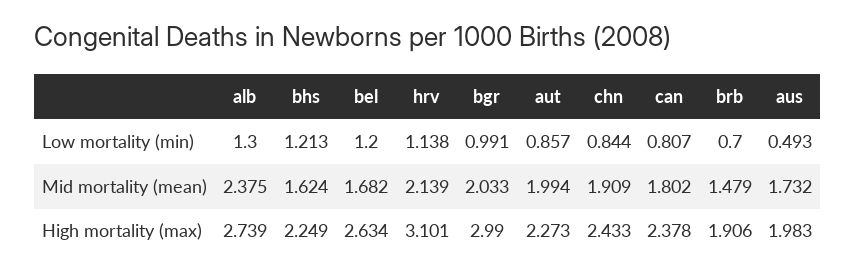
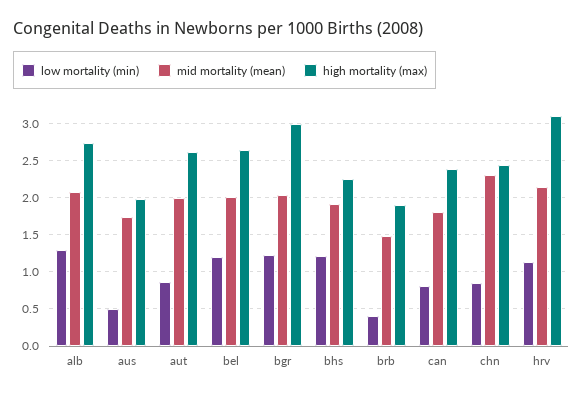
Low mortality (min), bgr: 0.991 -> 1.2
Low mortality (min), brb: 0.7 -> 0.4
Mid mortality (mean), alb: 2.375 -> 2.1
Mid mortality (mean), bhs: 1.624 -> 1.9
Mid mortality (mean), bel: 1.682 -> 2
Mid mortality (mean), chn: 1.909 -> 2.3
High mortality (max), aut: 2.273 -> 2.6

